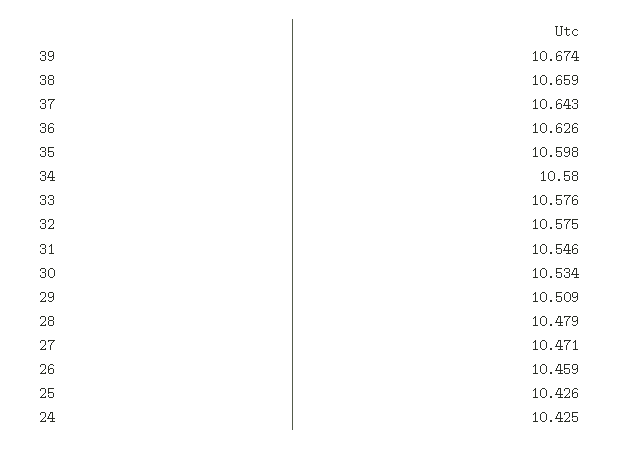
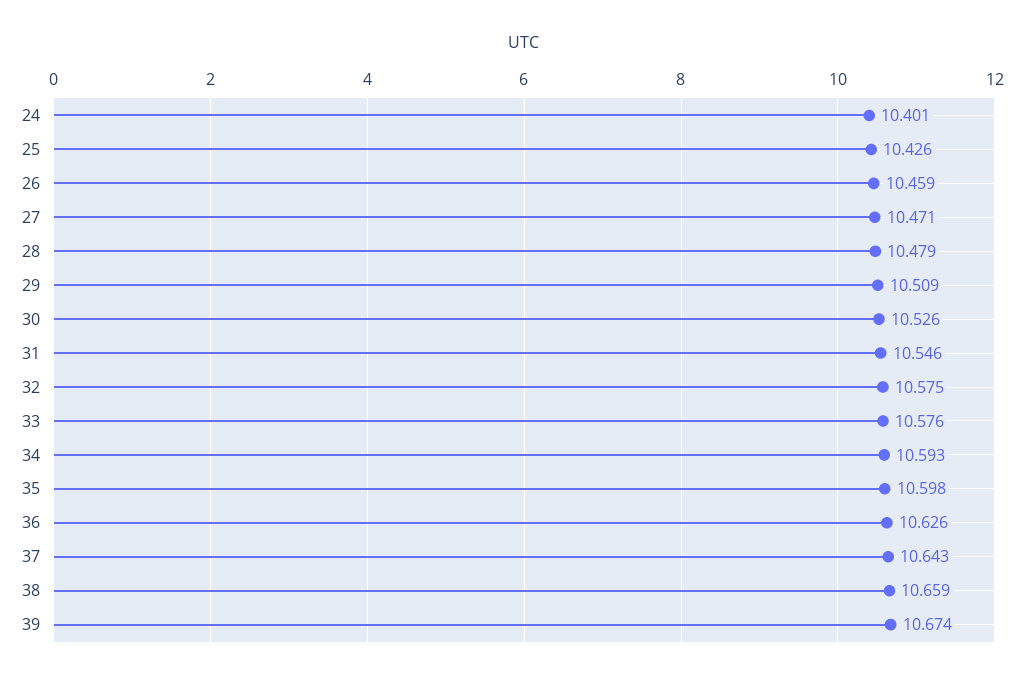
34: 10.58 -> 10.593
30: 10.534 -> 10.526
24: 10.425 -> 10.401

